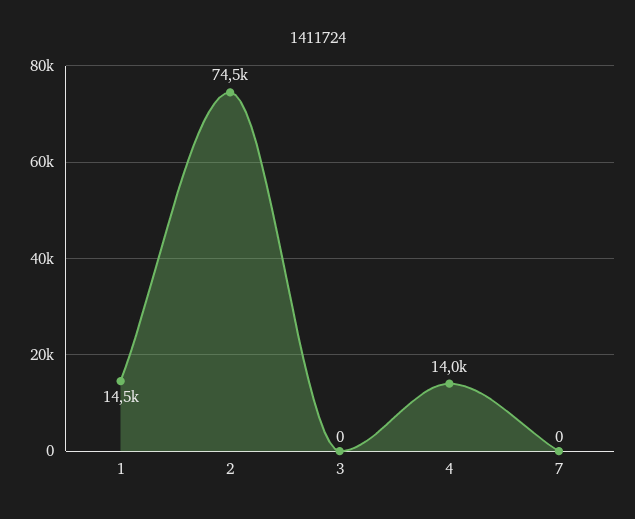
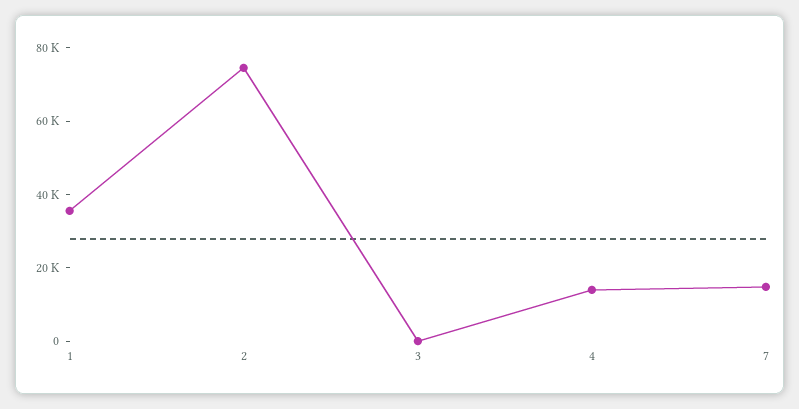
1: 14500 -> 35000
7: 0 -> 15000

